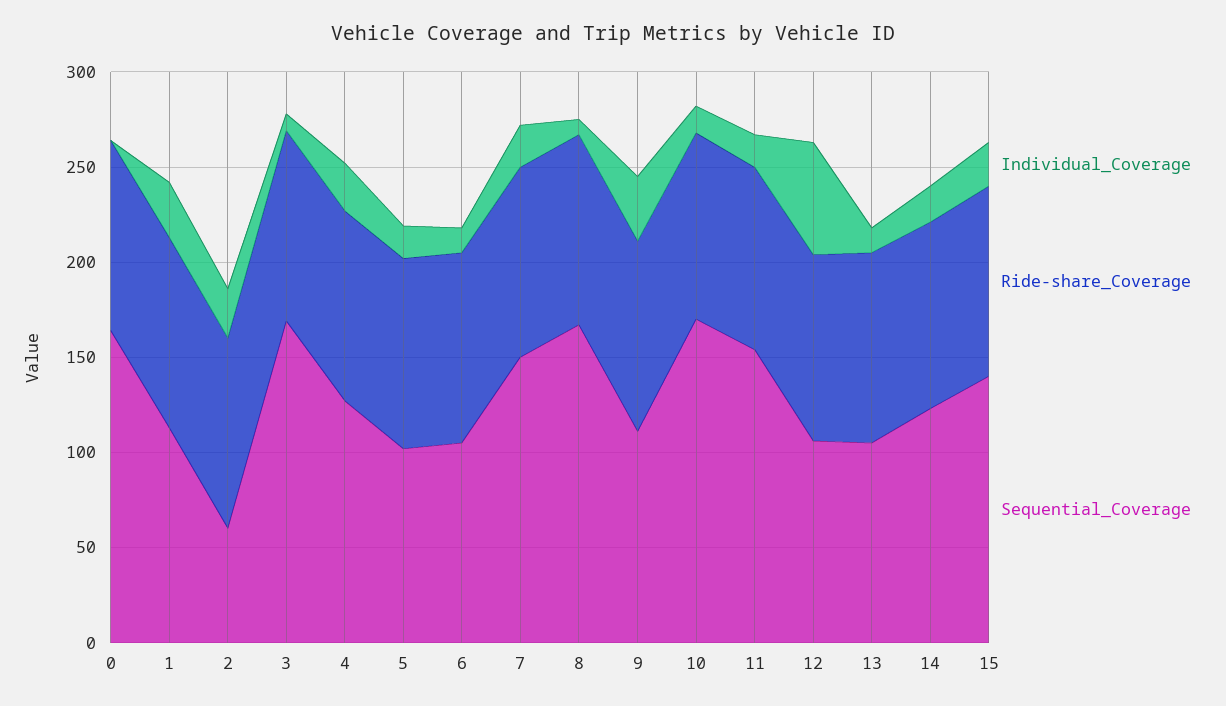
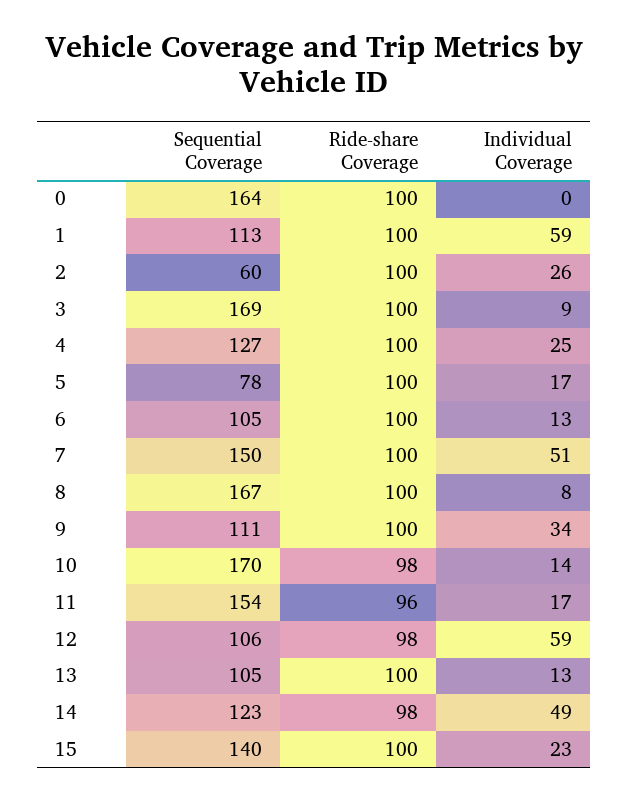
Individual_Coverage, 1: 30 -> 59
Sequential_Coverage, 5: 100 -> 78
Individual_Coverage, 7: 20 -> 51
Individual_Coverage, 14: 20 -> 49

